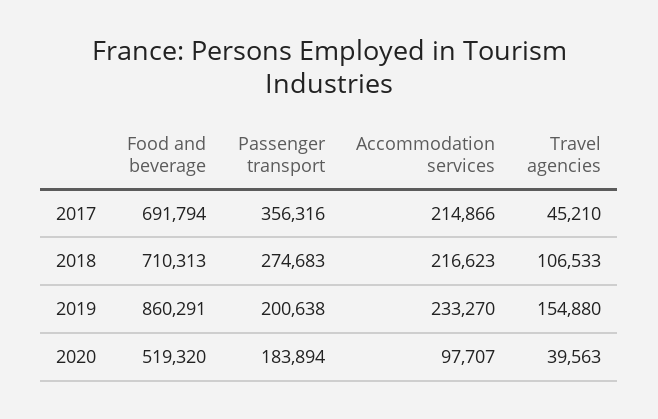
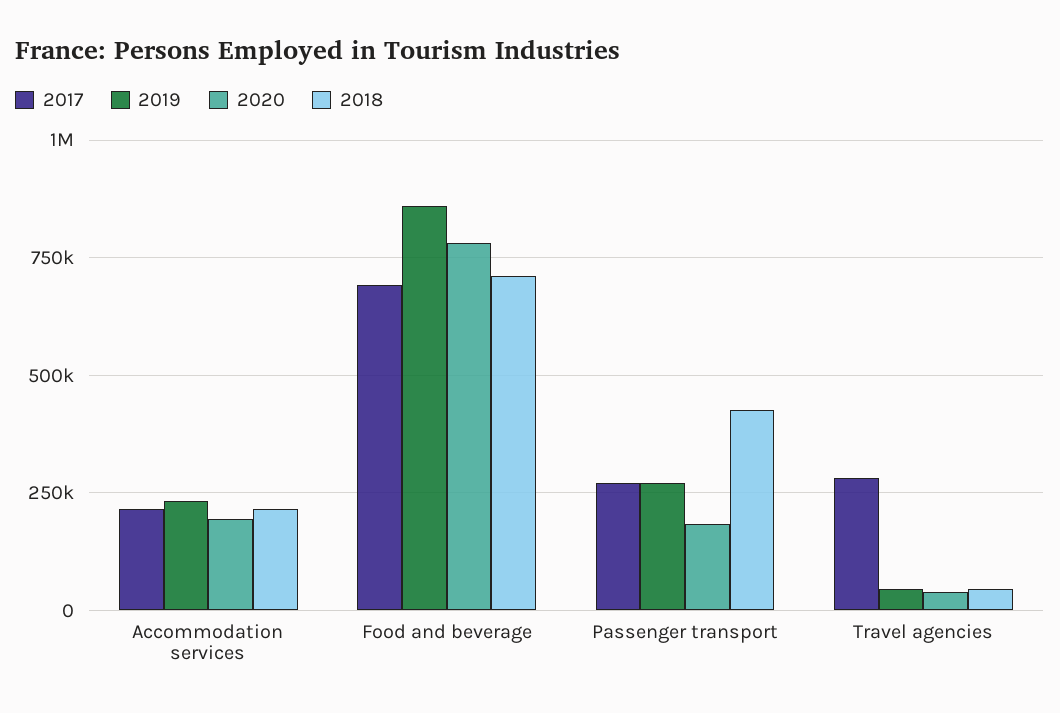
2017, Passenger transport: 356316 -> 275000
2017, Travel agencies: 45210 -> 275000
2018, Passenger transport: 274683 -> 425000
2018, Travel agencies: 106533 -> 50000
2019, Passenger transport: 200638 -> 275000
2019, Travel agencies: 154880 -> 50000
2020, Food and beverage: 519320 -> 775000
2020, Accommodation services: 97707 -> 200000

